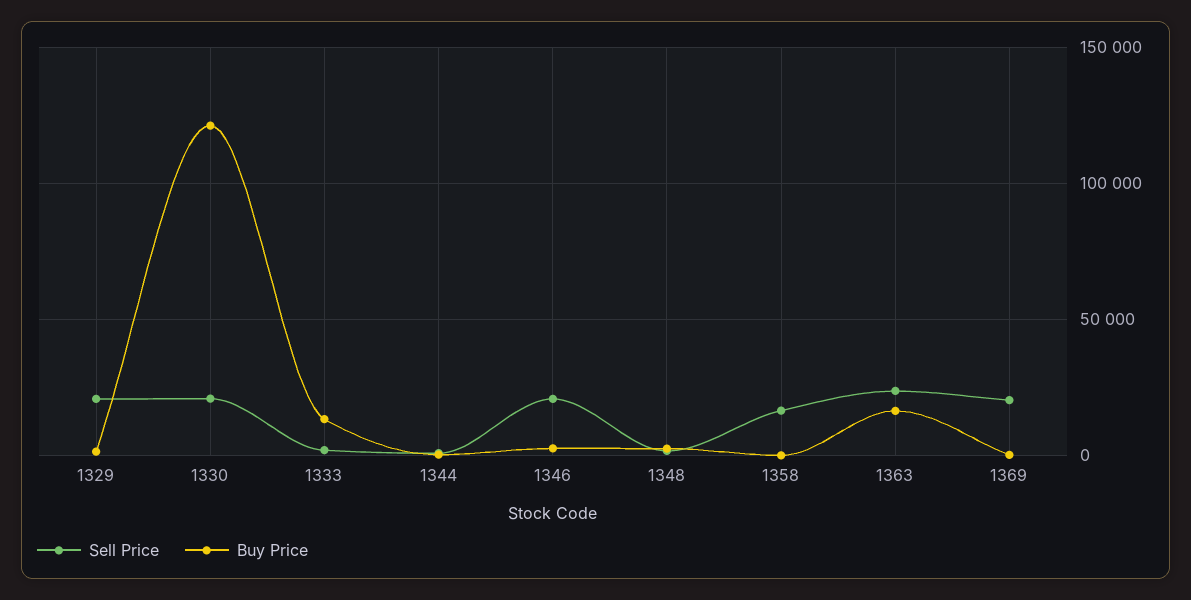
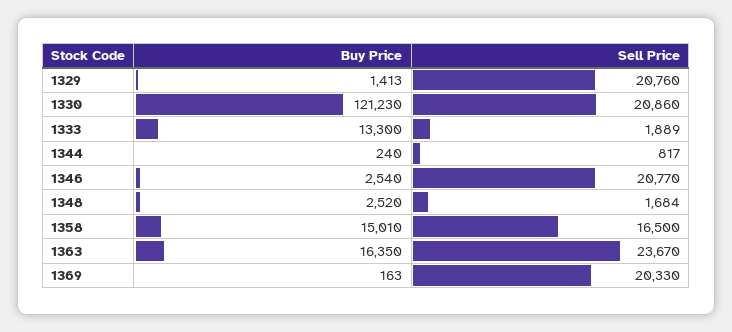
Buy Price, 1358: 0 -> 15010

